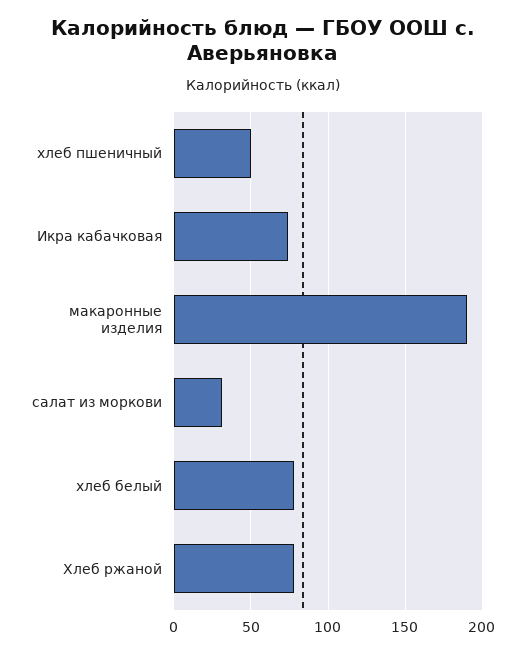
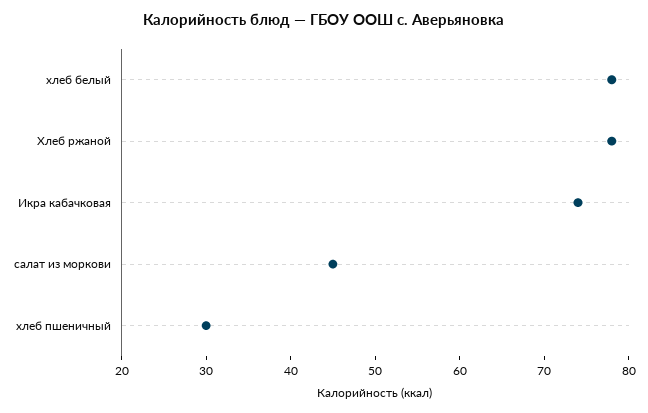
хлеб пшеничный: 50 -> 30
макаронные изделия: 190 -> none
салат из моркови: 30 -> 45

